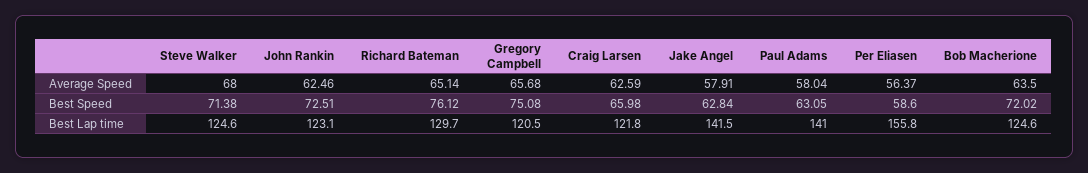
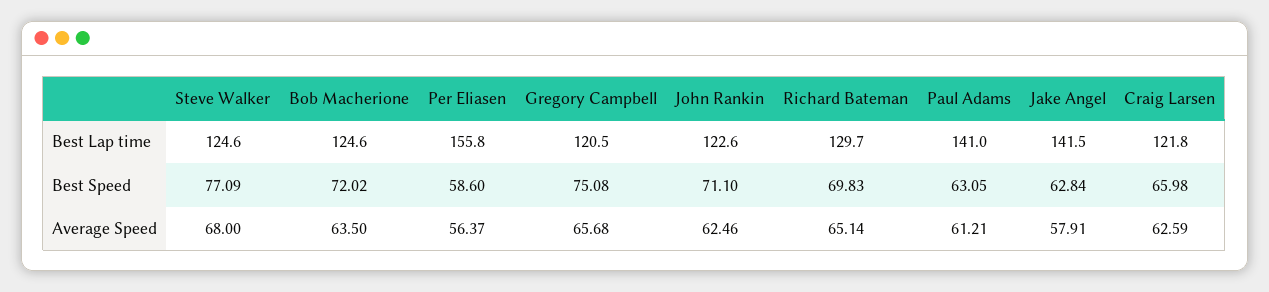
Paul Adams, Average Speed: 58.04 -> 61.21
Steve Walker, Best Speed: 71.38 -> 77.09
John Rankin, Best Speed: 72.51 -> 71.1
Richard Bateman, Best Speed: 76.12 -> 69.83
John Rankin, Best Lap time: 123.1 -> 122.6

